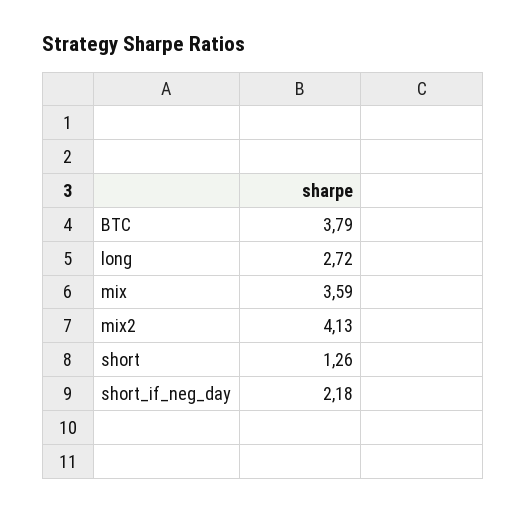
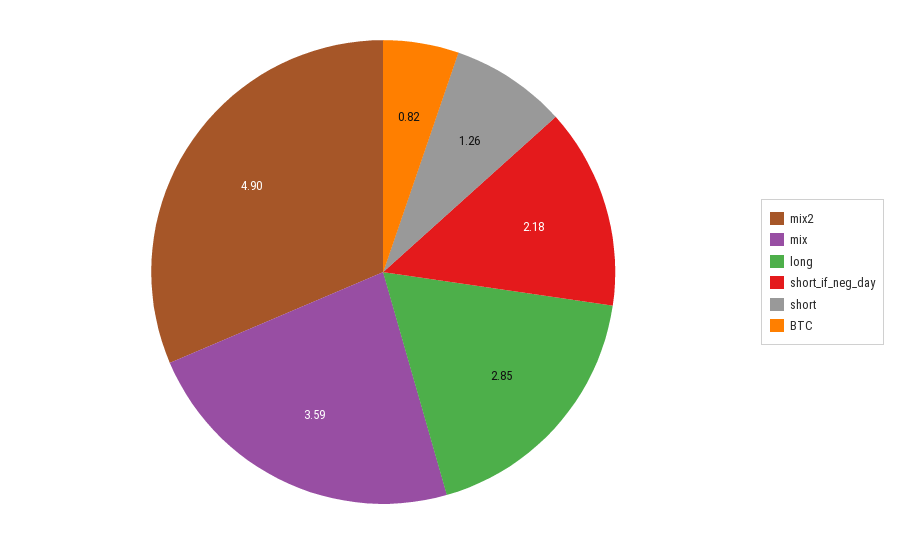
BTC: 3.79 -> 0.82
long: 2.72 -> 2.85
mix2: 4.13 -> 4.9

